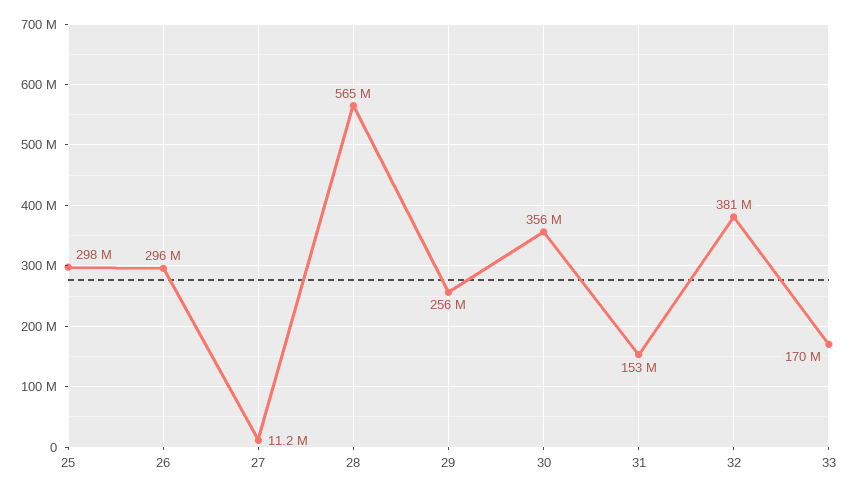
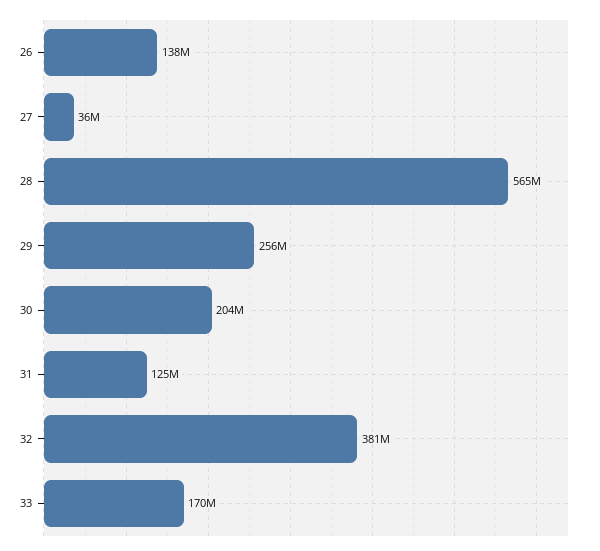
25: 298000000 -> none
26: 296000000 -> 138000000
27: 11200000 -> 36000000
30: 356000000 -> 204000000
31: 153000000 -> 125000000

